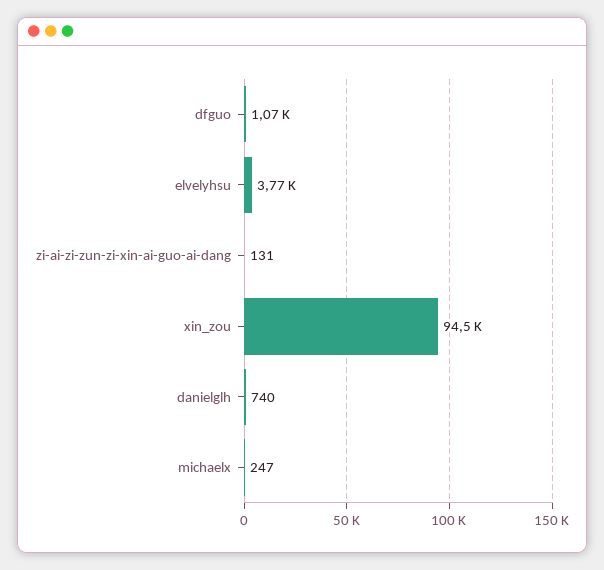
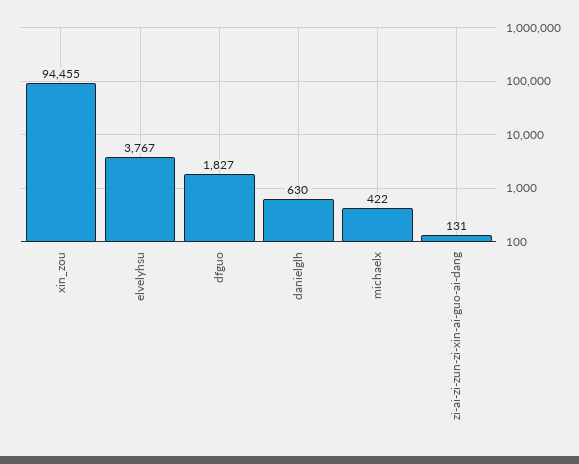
dfguo: 1070 -> 1827
danielglh: 740 -> 630
michaelx: 247 -> 422

